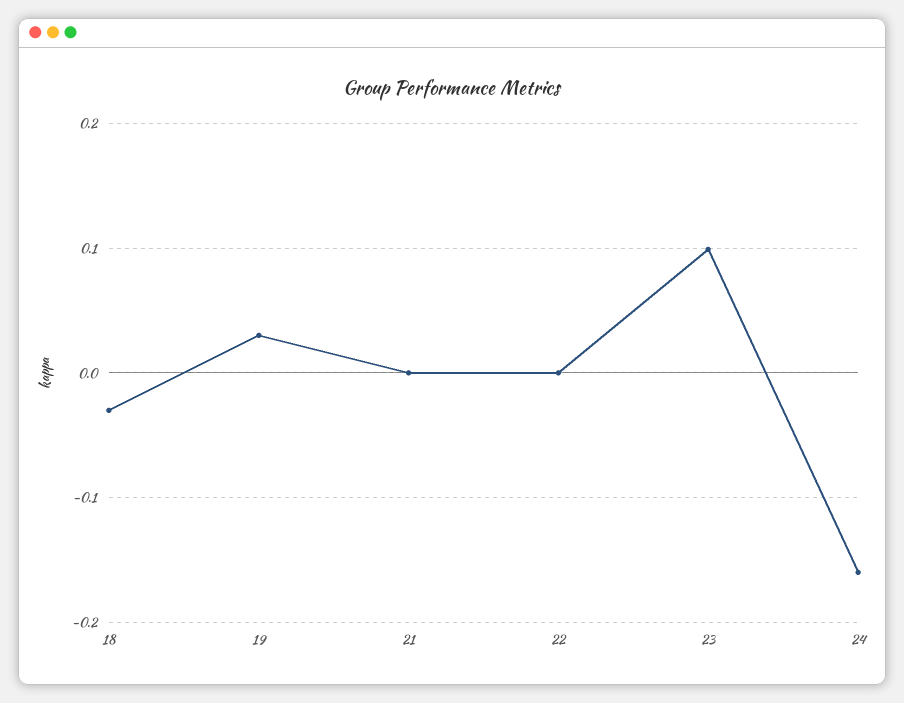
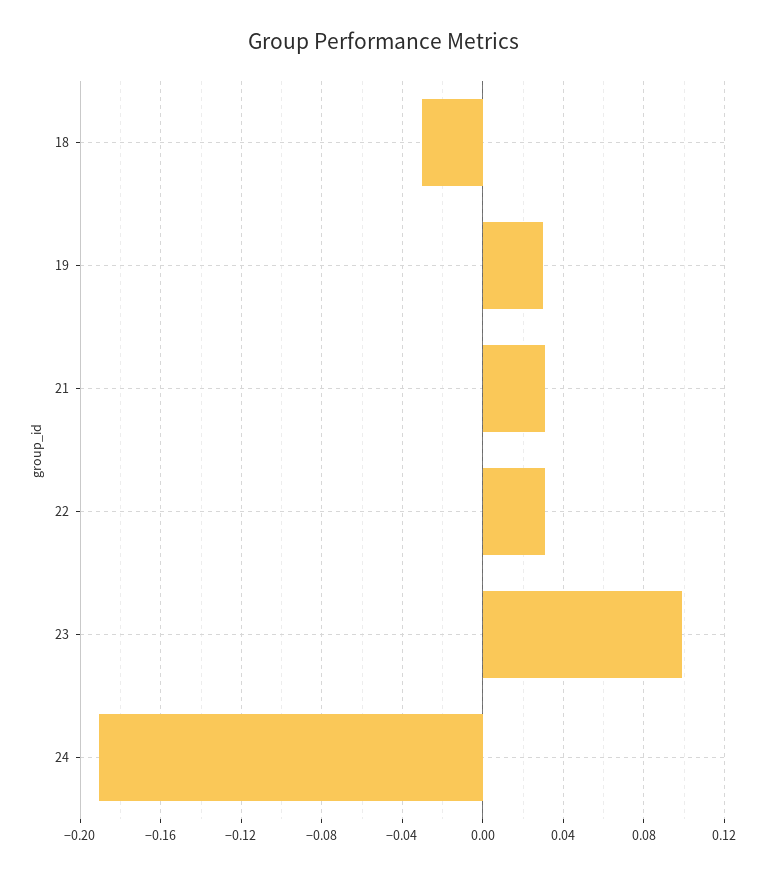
21: 0 -> 0.03
22: 0 -> 0.03
24: -0.16 -> -0.19

